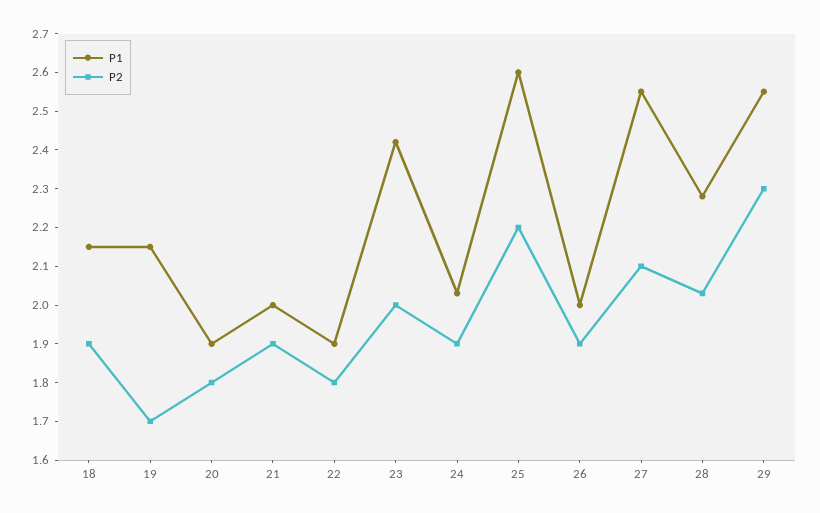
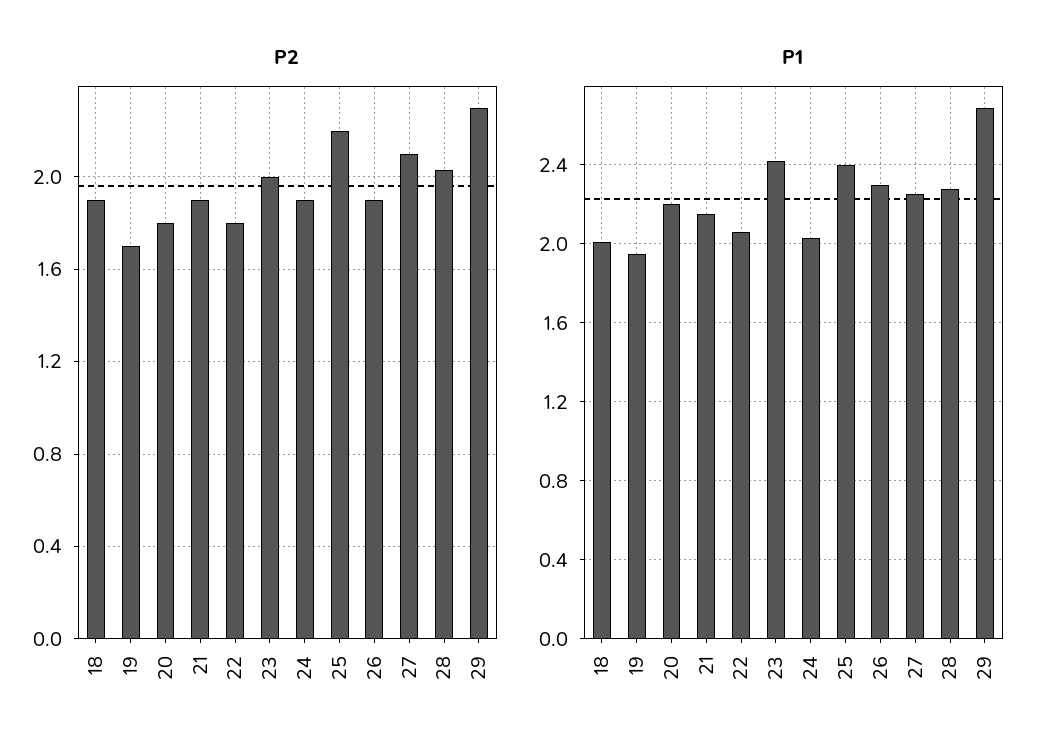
P1, 18: 2.15 -> 2
P1, 19: 2.15 -> 1.95
P1, 20: 1.9 -> 2.2
P1, 21: 2 -> 2.15
P1, 22: 1.9 -> 2.05
P1, 25: 2.6 -> 2.4
P1, 26: 2 -> 2.3
P1, 27: 2.55 -> 2.25
P1, 29: 2.55 -> 2.7

